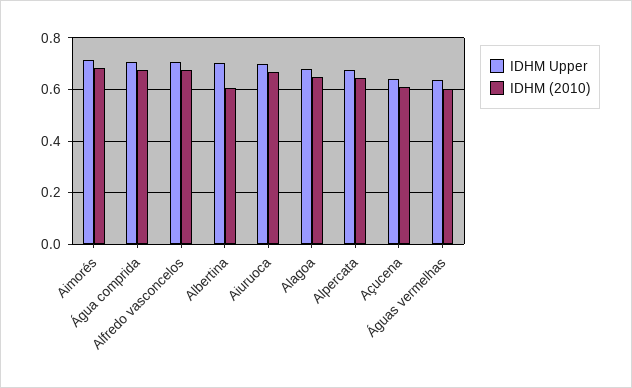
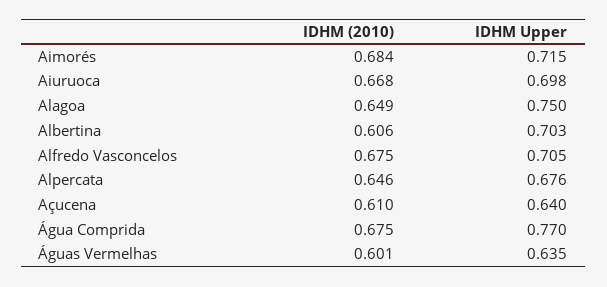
IDHM Upper, Água comprida: 0.7 -> 0.77
IDHM Upper, Alagoa: 0.675 -> 0.75

